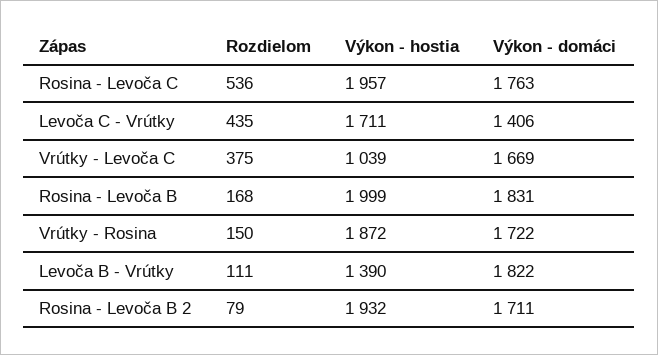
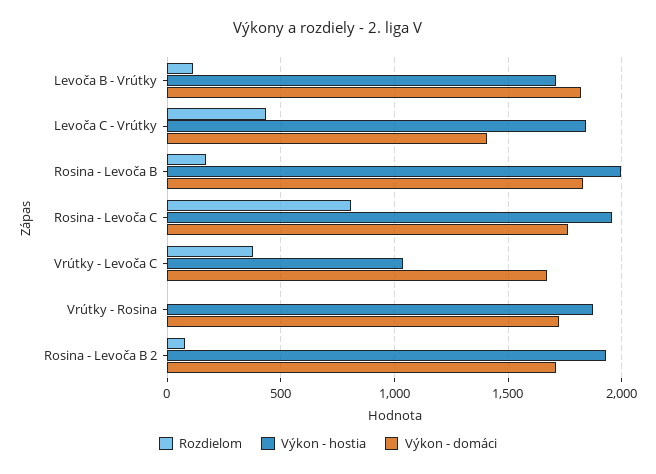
Rozdielom, Rosina - Levoča C: 536 -> 800
Výkon - hostia, Levoča C - Vrútky: 1711 -> 1850
Rozdielom, Vrútky - Rosina: 150 -> 0
Výkon - hostia, Levoča B - Vrútky: 1390 -> 1700

